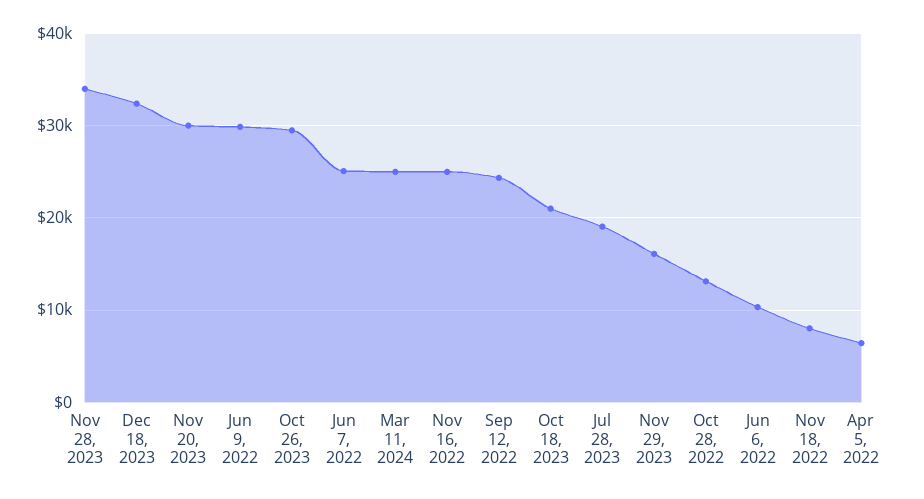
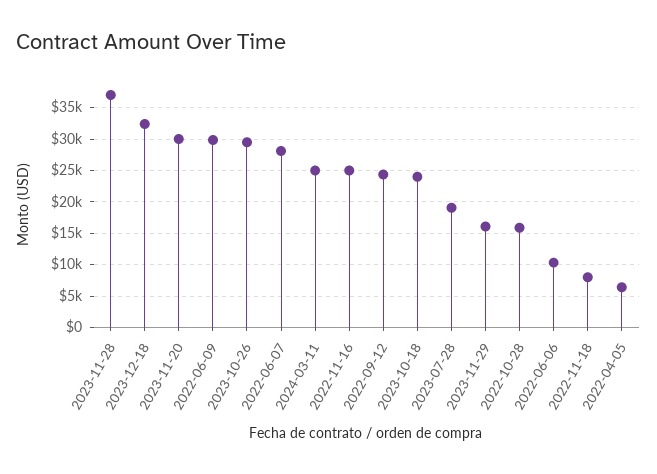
Nov 28, 2023: 34000 -> 37000
Jun 7, 2022: 25000 -> 28000
Oct 18, 2023: 21000 -> 24000
Oct 28, 2022: 13000 -> 16000

